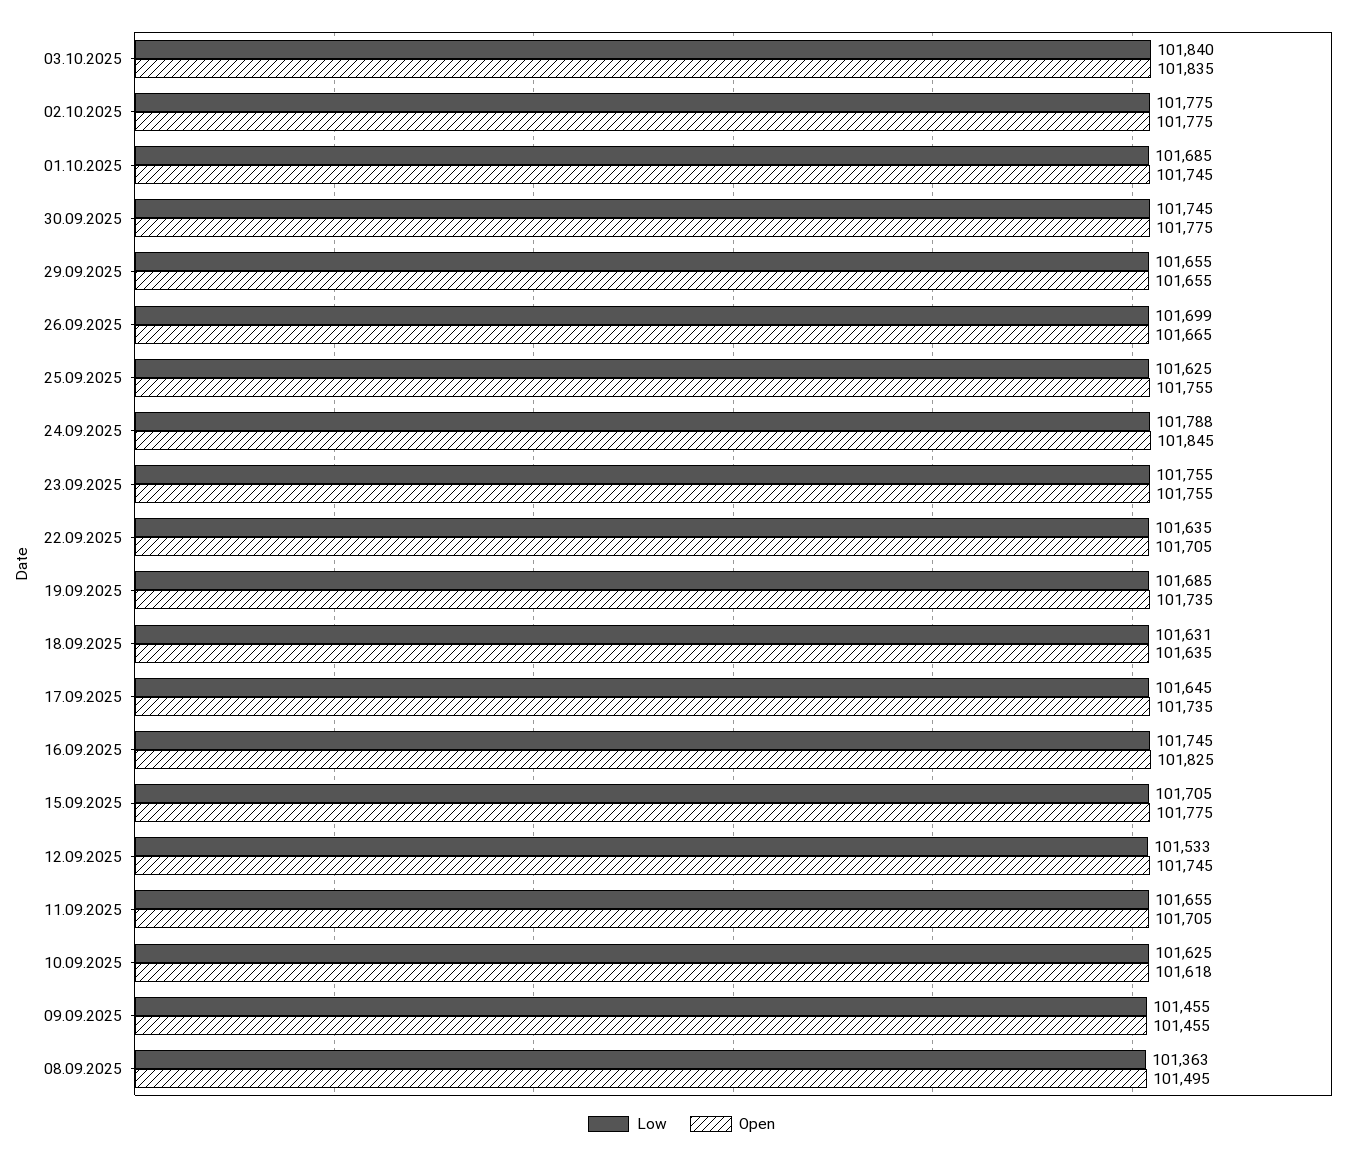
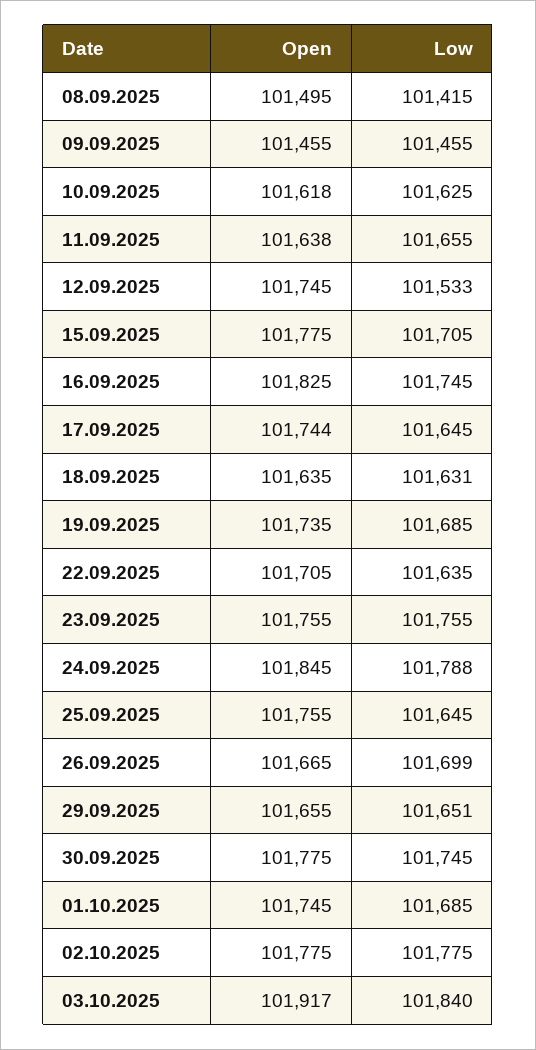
Open, 03.10.2025: 101835 -> 101917
Low, 29.09.2025: 101655 -> 101651
Low, 25.09.2025: 101625 -> 101645
Open, 17.09.2025: 101735 -> 101744
Open, 11.09.2025: 101705 -> 101638
Low, 08.09.2025: 101363 -> 101415

